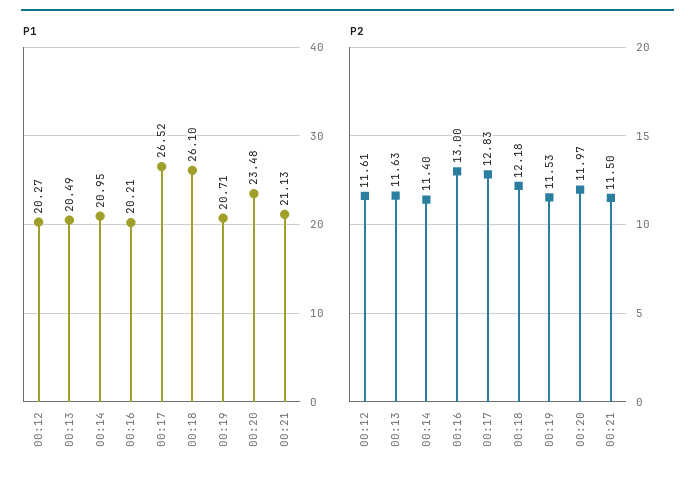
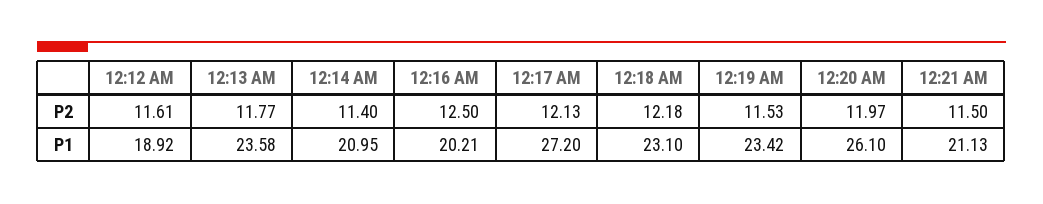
P1, 00:12: 20.27 -> 18.92
P1, 00:13: 20.49 -> 23.58
P1, 00:17: 26.52 -> 27.2
P1, 00:18: 26.1 -> 23.1
P1, 00:19: 20.71 -> 23.42
P1, 00:20: 23.48 -> 26.1
P2, 00:13: 11.63 -> 11.77
P2, 00:16: 13 -> 12.5
P2, 00:17: 12.83 -> 12.13

